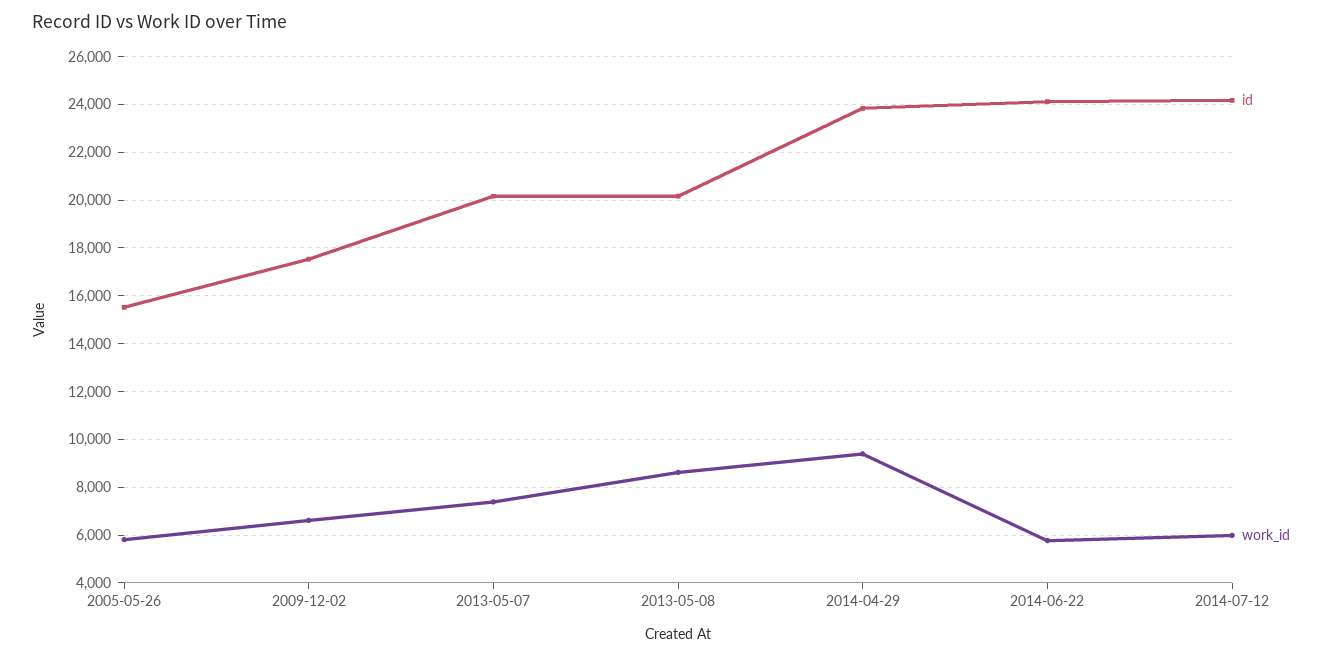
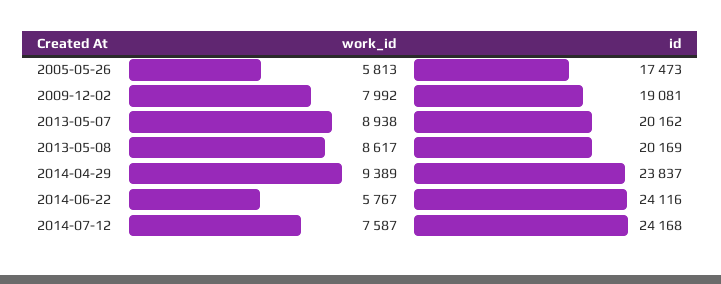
id, 2005-05-26: 15500 -> 17473
id, 2009-12-02: 17500 -> 19081
work_id, 2009-12-02: 6500 -> 7992
work_id, 2013-05-07: 7500 -> 8938
work_id, 2014-07-12: 6000 -> 7587

